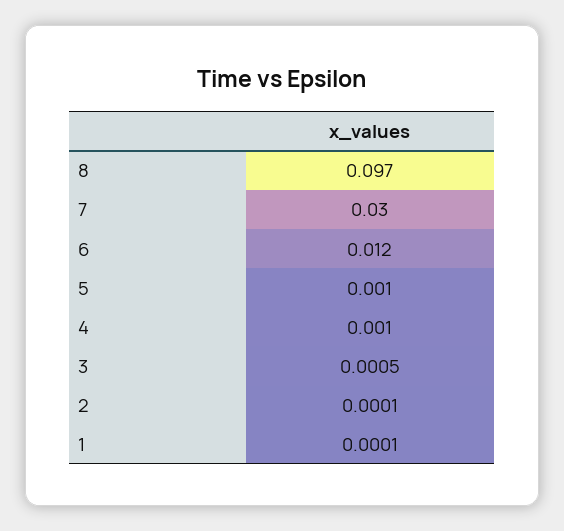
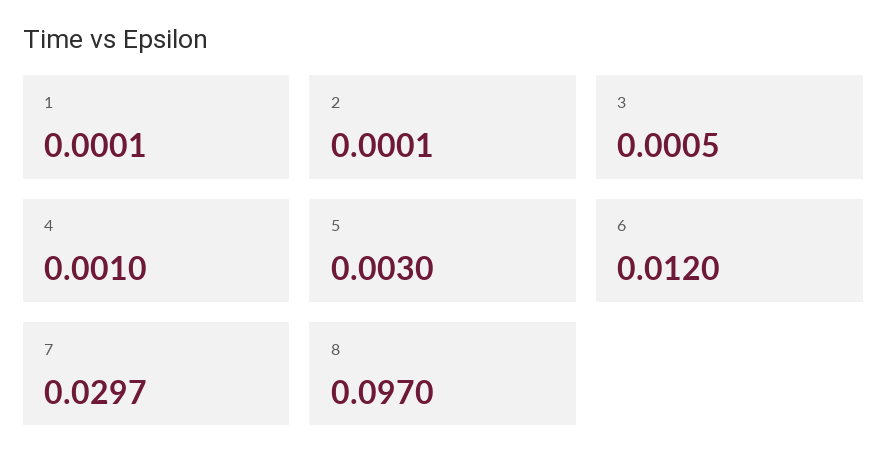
7: 0.03 -> 0.0297
5: 0.001 -> 0.003

